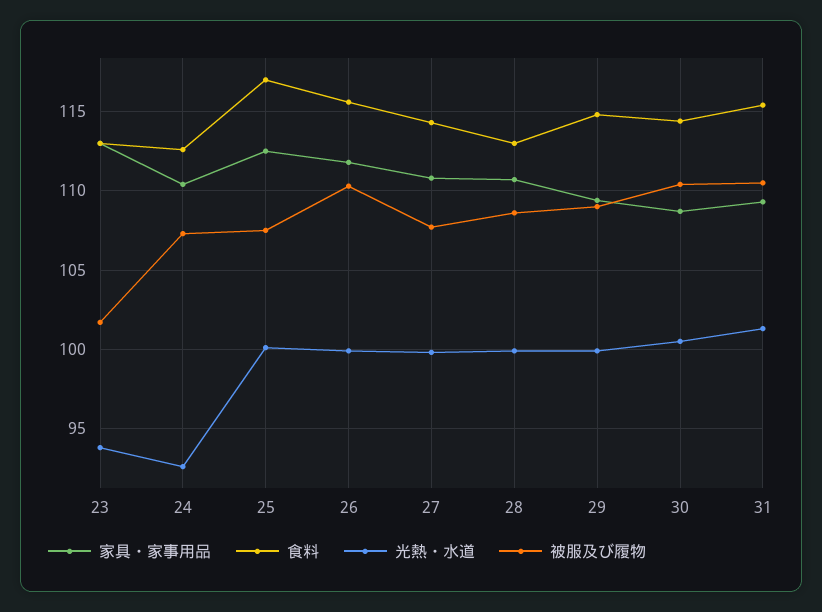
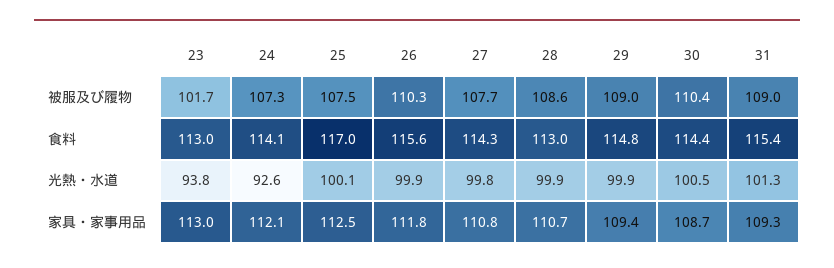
家具・家事用品, 24: 110.5 -> 112.1
食料, 24: 112.5 -> 114.1
被服及び履物, 31: 110.5 -> 109

